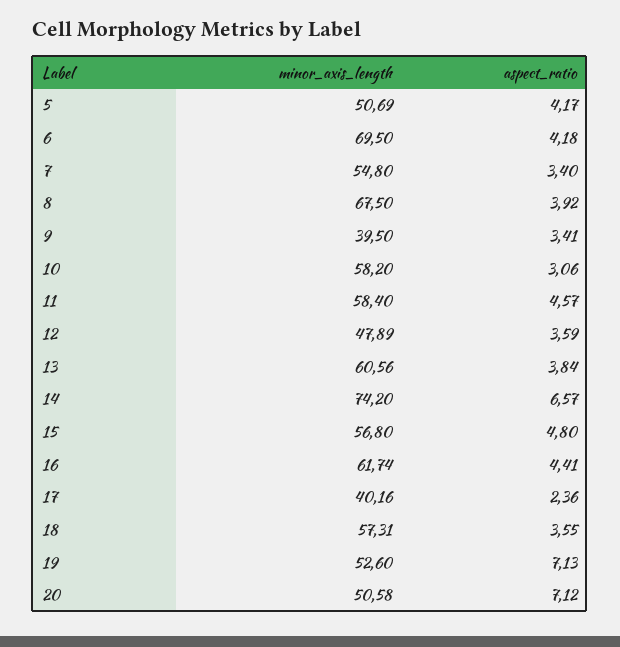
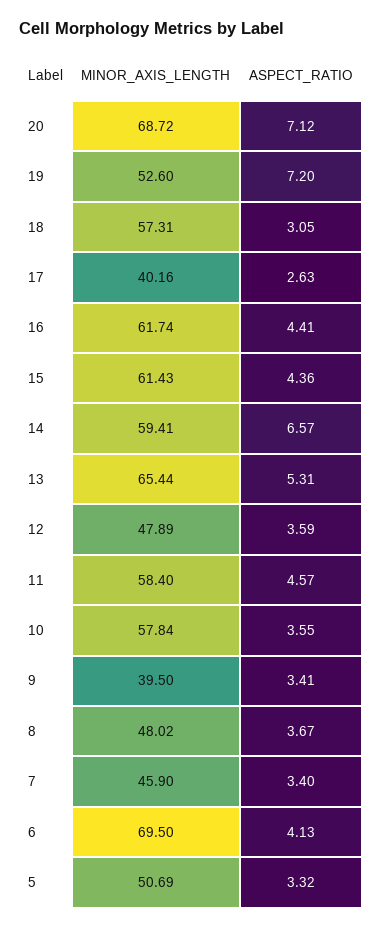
aspect_ratio, 5: 4.17 -> 3.32
aspect_ratio, 6: 4.18 -> 4.13
minor_axis_length, 7: 54.8 -> 45.9
minor_axis_length, 8: 67.5 -> 48.02
aspect_ratio, 8: 3.92 -> 3.67
minor_axis_length, 10: 58.2 -> 57.84
aspect_ratio, 10: 3.06 -> 3.55
minor_axis_length, 13: 60.56 -> 65.44
aspect_ratio, 13: 3.84 -> 5.31
minor_axis_length, 14: 74.2 -> 59.41
minor_axis_length, 15: 56.8 -> 61.43
aspect_ratio, 15: 4.8 -> 4.36
aspect_ratio, 17: 2.36 -> 2.63
aspect_ratio, 18: 3.55 -> 3.05
aspect_ratio, 19: 7.13 -> 7.2
minor_axis_length, 20: 50.58 -> 68.72

